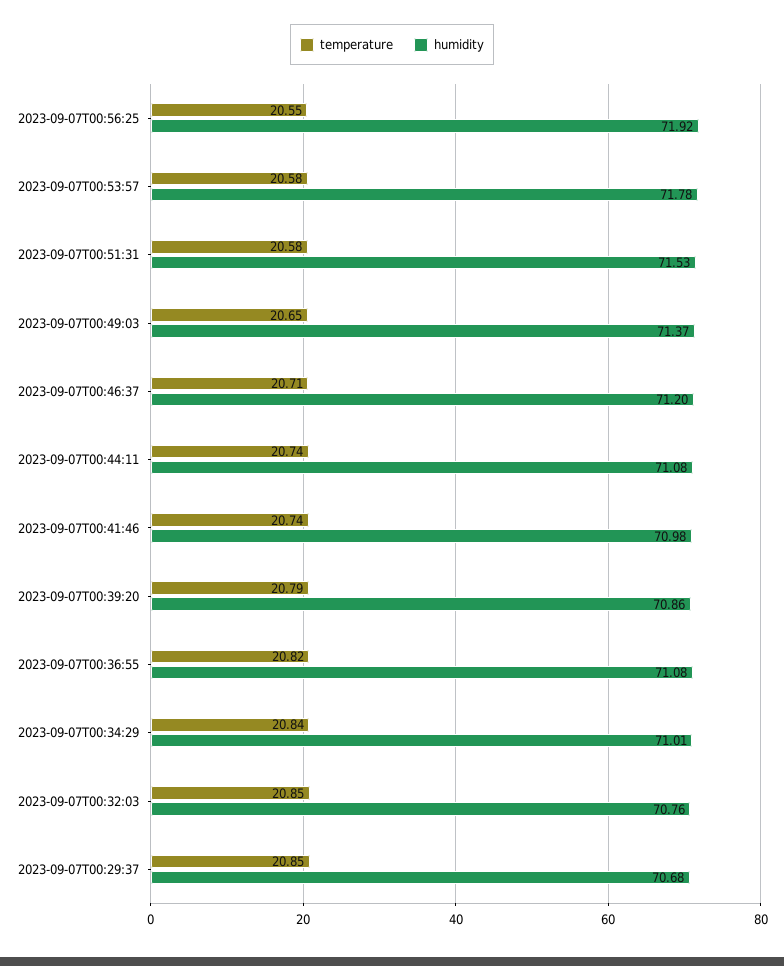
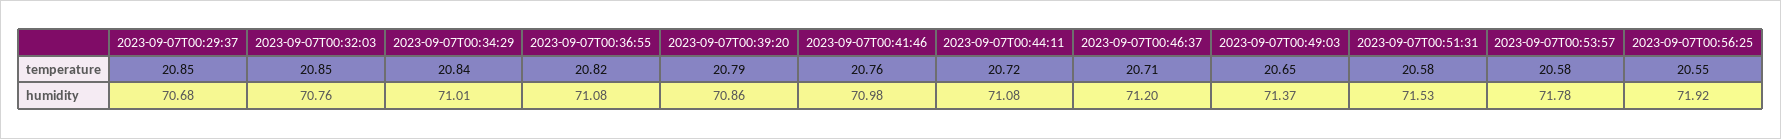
temperature, 2023-09-07T00:44:11: 20.74 -> 20.72
temperature, 2023-09-07T00:41:46: 20.74 -> 20.76

